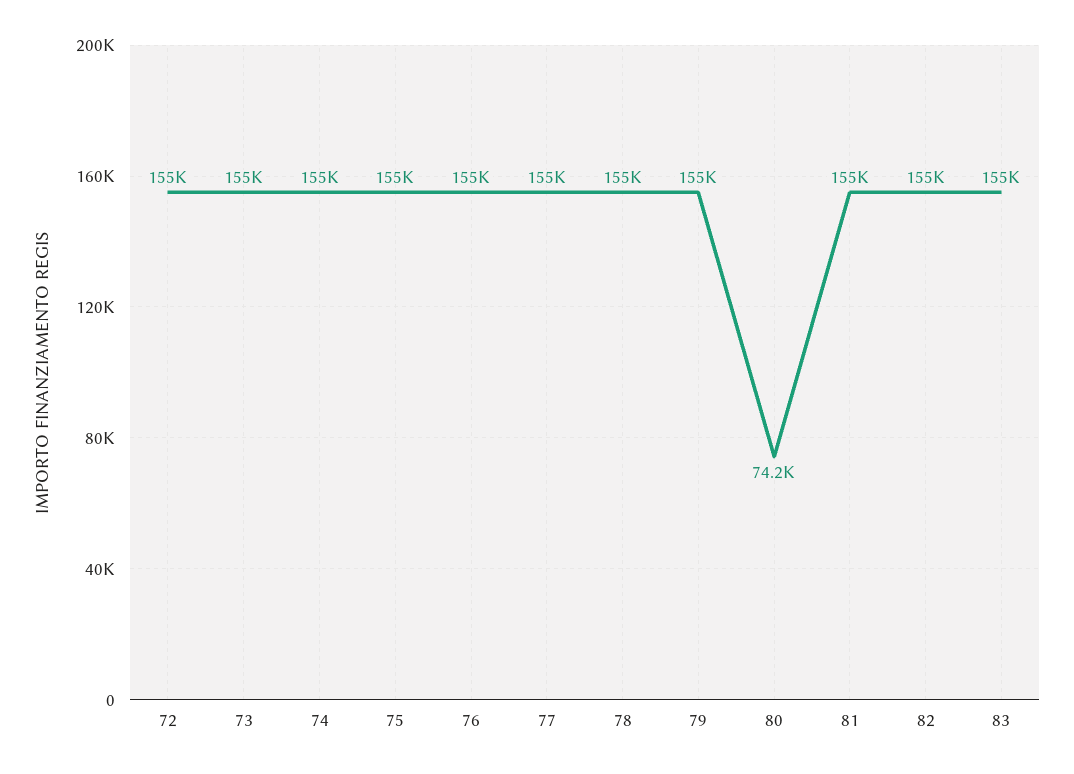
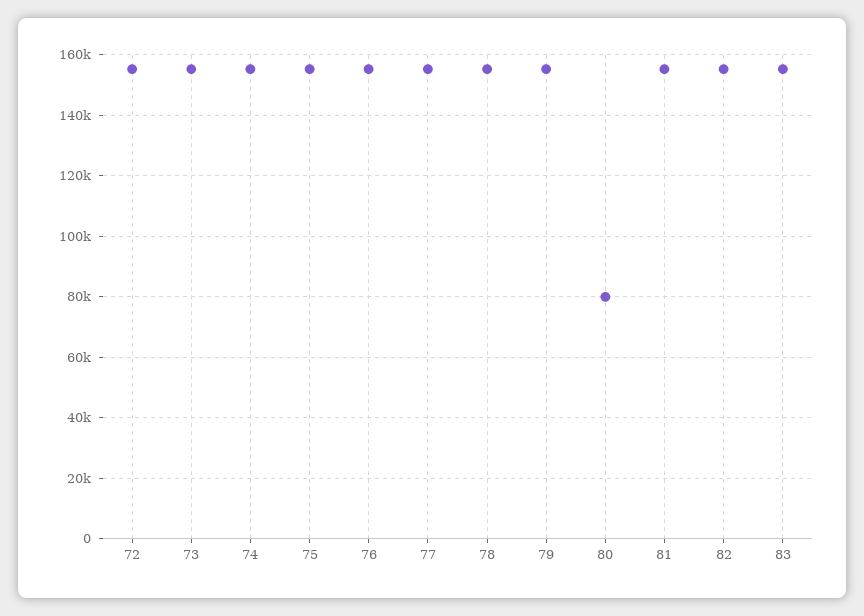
80: 74200 -> 80000

